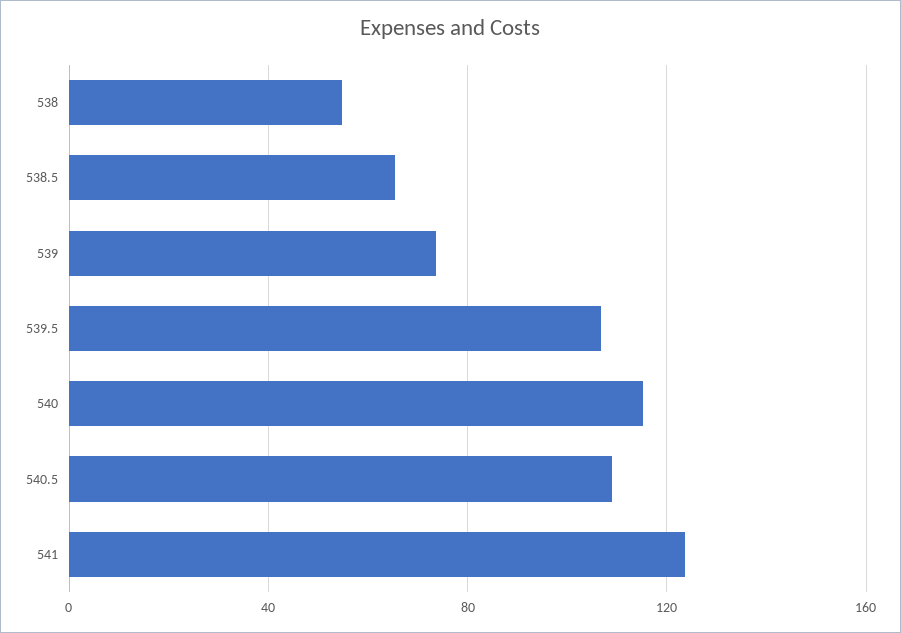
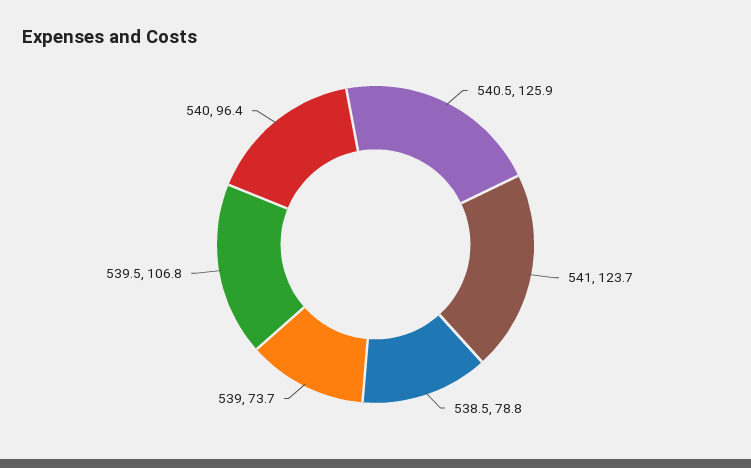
538: 55 -> none
538.5: 65 -> 78.8
540: 115 -> 96.4
540.5: 110 -> 125.9

